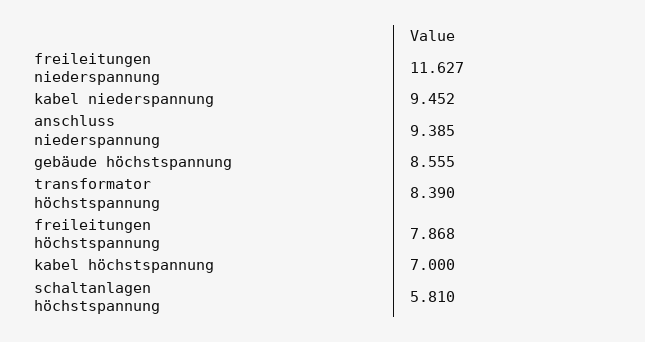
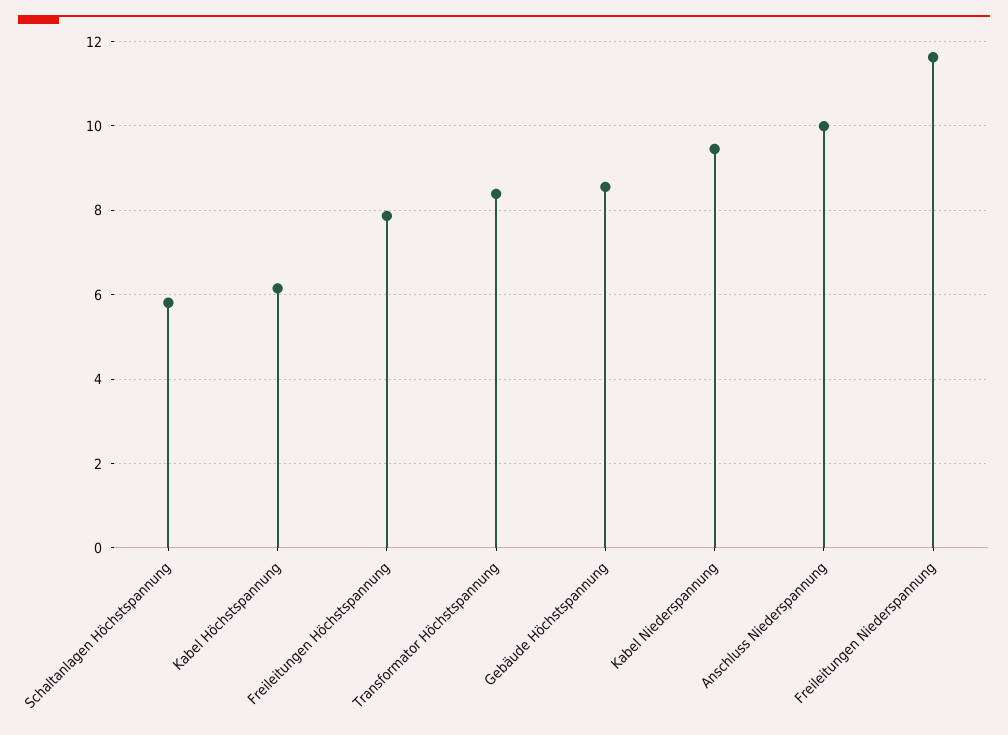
anschluss niederspannung: 9.385 -> 10
kabel höchstspannung: 7 -> 6.2

